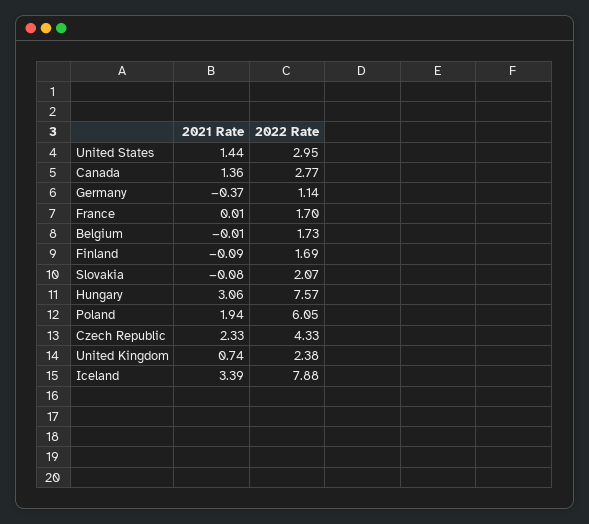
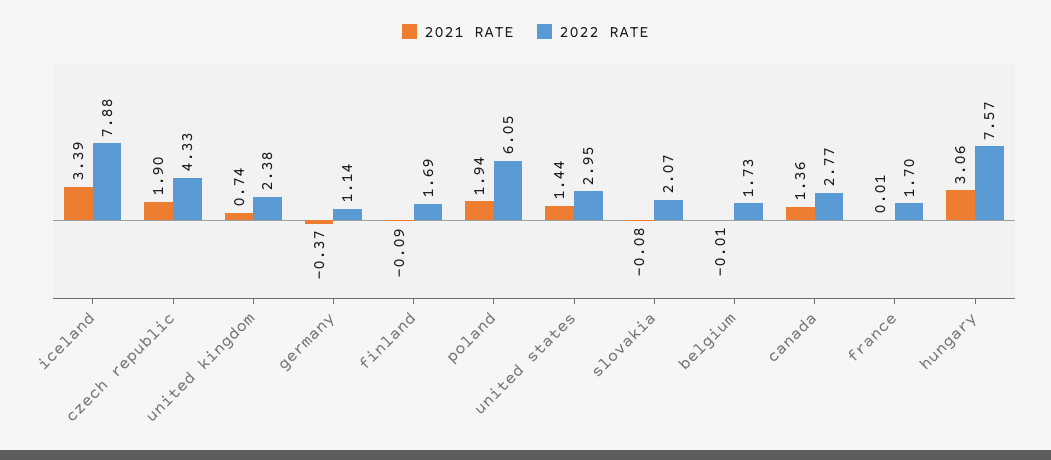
2021 Rate, Czech Republic: 2.33 -> 1.9

